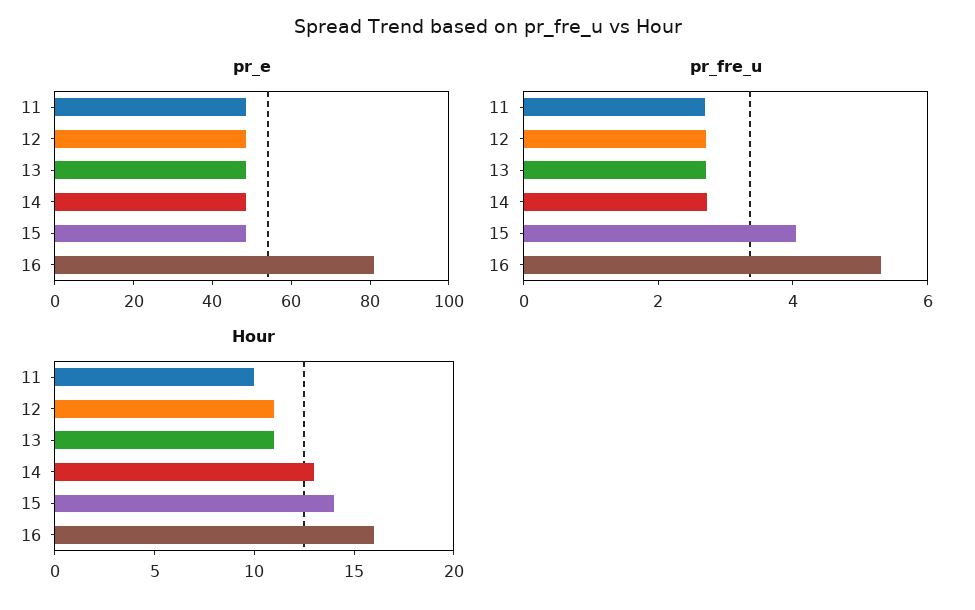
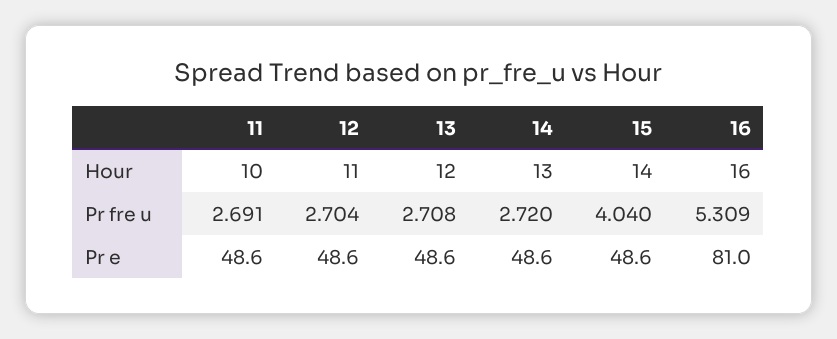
Hour, 13: 11 -> 12

